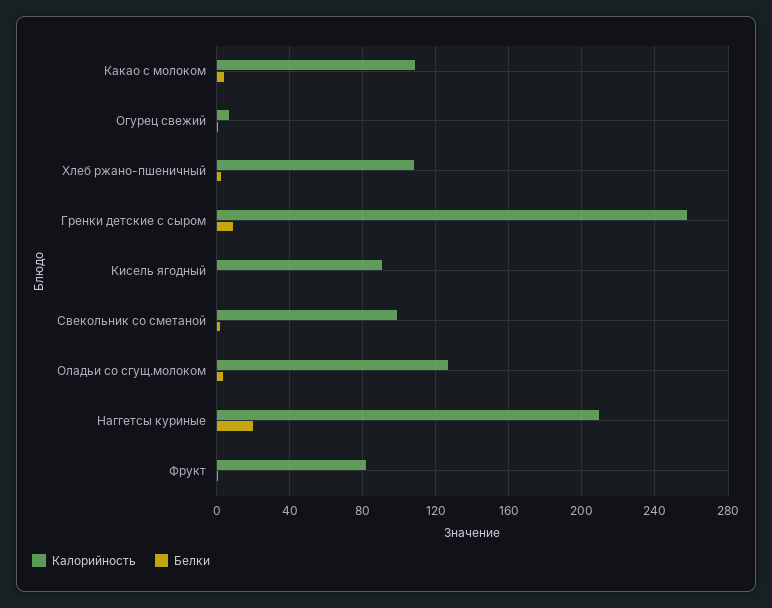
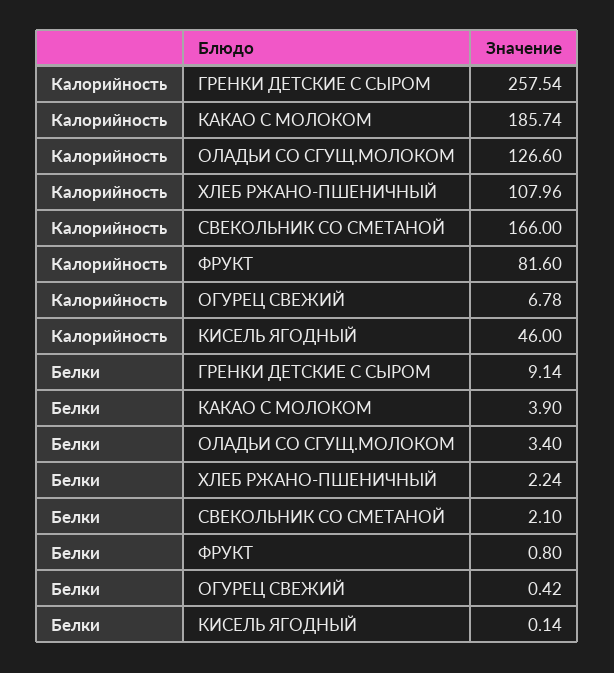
Калорийность, Какао с молоком: 110 -> 185.74
Калорийность, Кисель ягодный: 90 -> 46
Калорийность, Свекольник со сметаной: 100 -> 166
Калорийность, Наггетсы куриные: 210 -> none
Белки, Наггетсы куриные: 20 -> none

